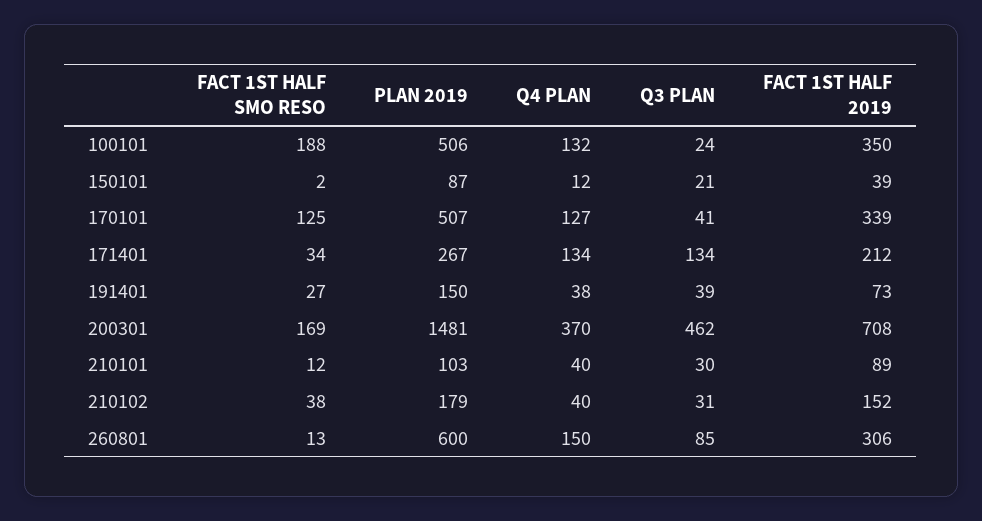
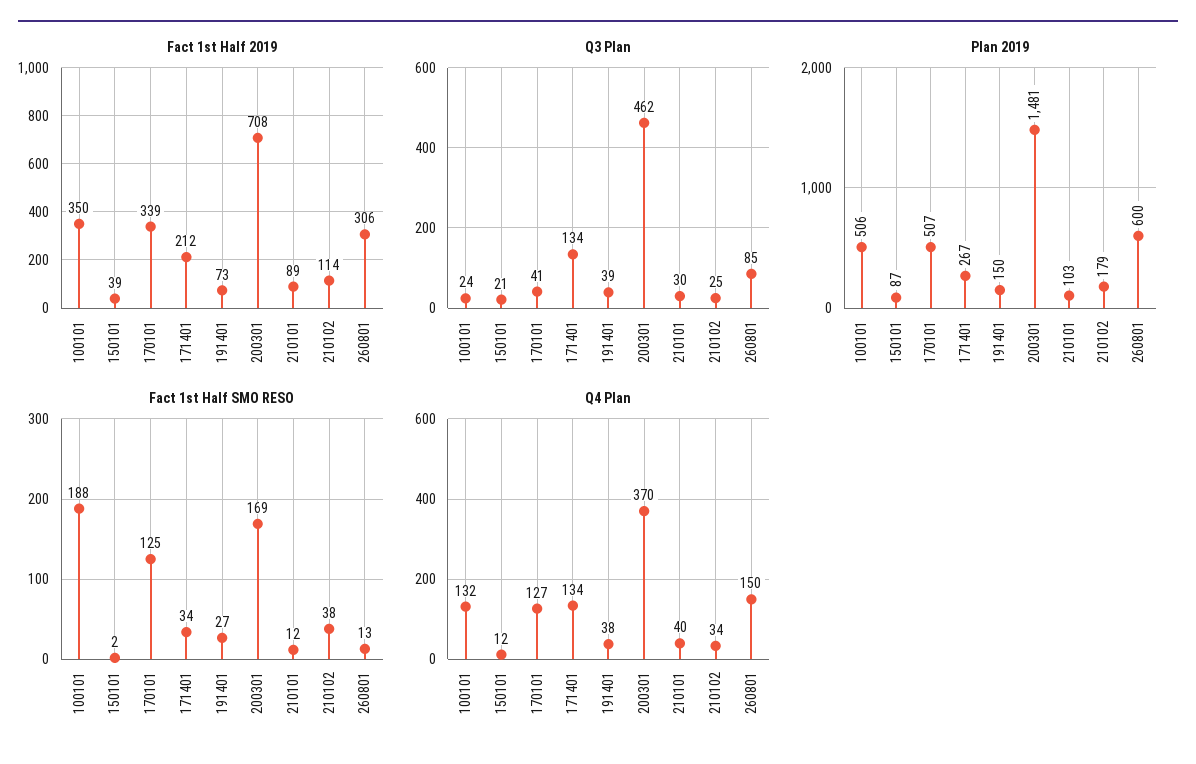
Q4 PLAN, 210102: 40 -> 34
Q3 PLAN, 210102: 31 -> 25
FACT 1ST HALF 2019, 210102: 152 -> 114

